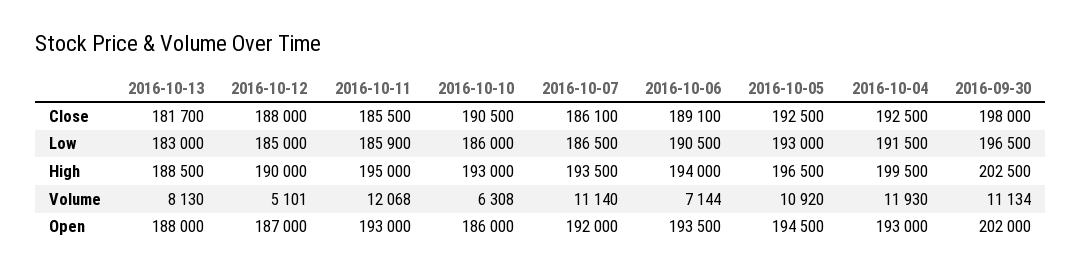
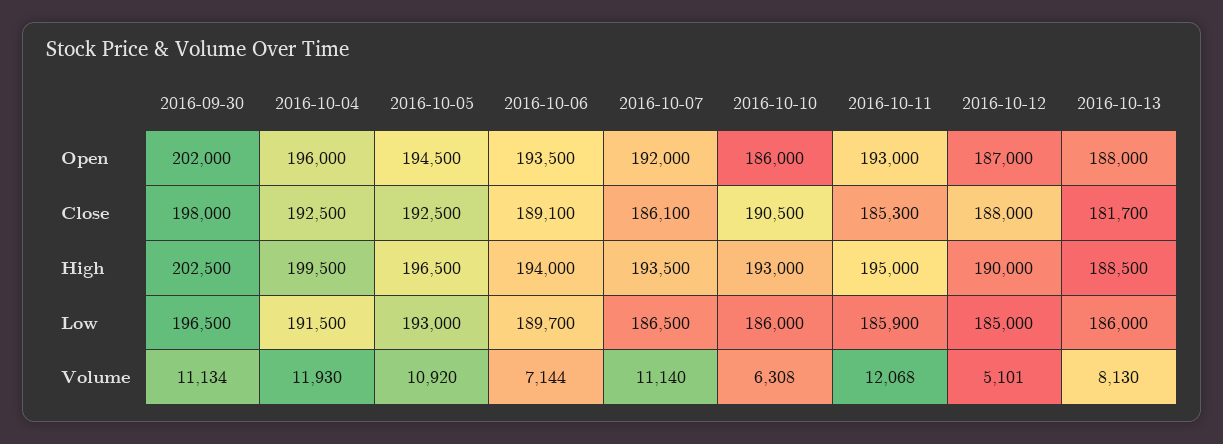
2016-10-11, Close: 185500 -> 185300
2016-10-13, Low: 183000 -> 186000
2016-10-06, Low: 190500 -> 189700
2016-10-04, Open: 193000 -> 196000

